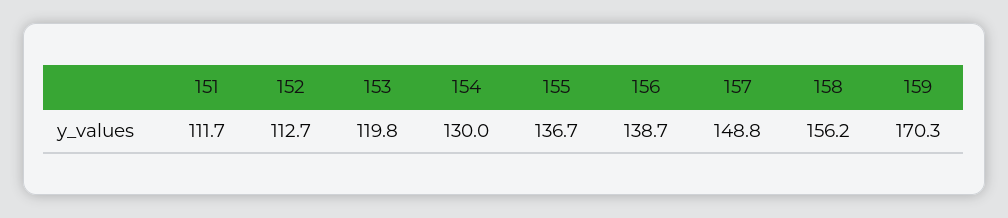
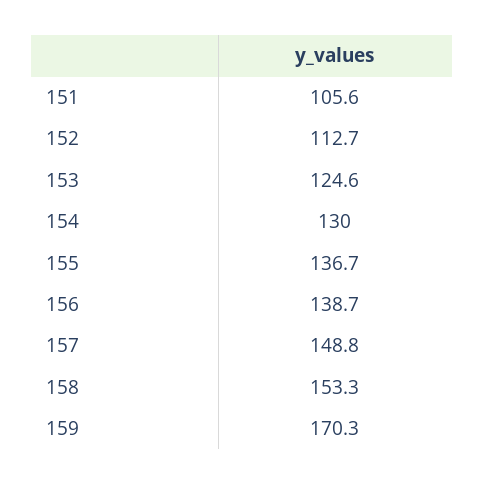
151: 111.7 -> 105.6
153: 119.8 -> 124.6
158: 156.2 -> 153.3

